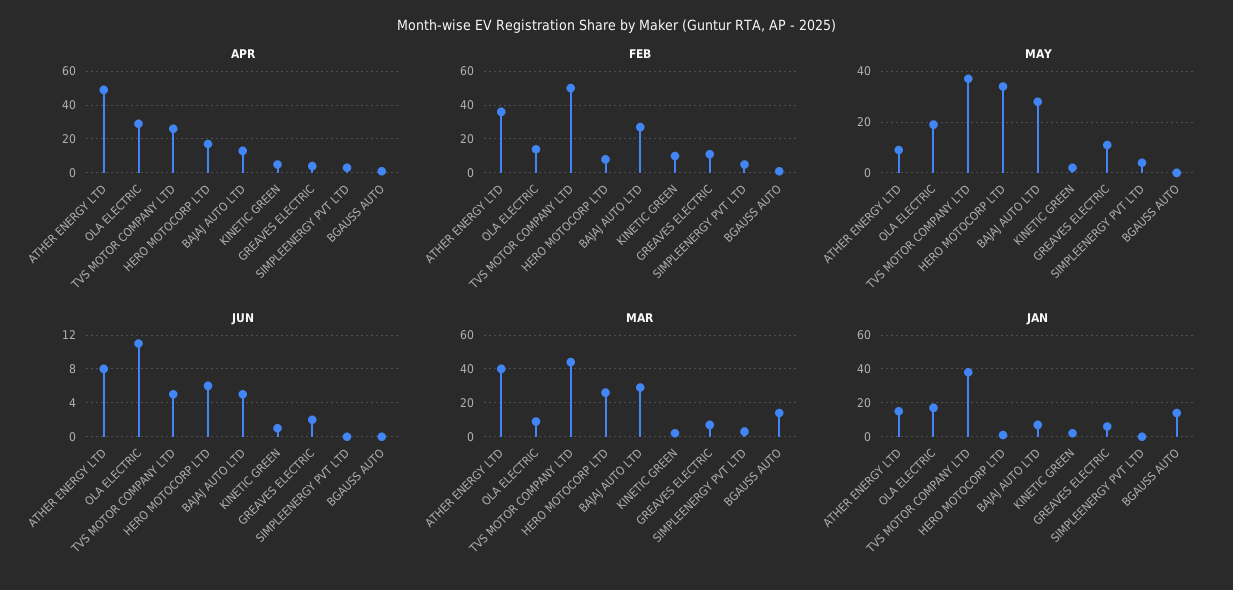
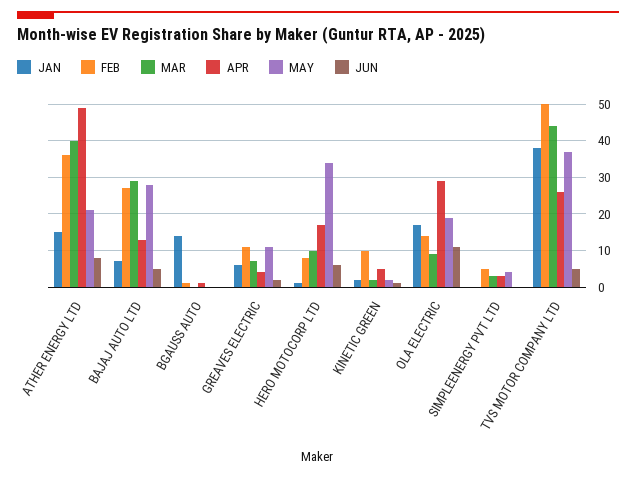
MAY, ATHER ENERGY LTD: 10 -> 20
MAR, HERO MOTOCORP LTD: 25 -> 10
MAR, BGAUSS AUTO: 15 -> 0

